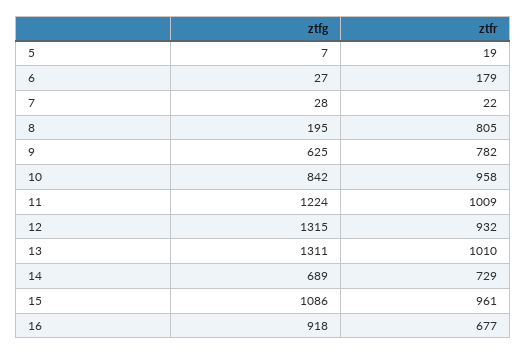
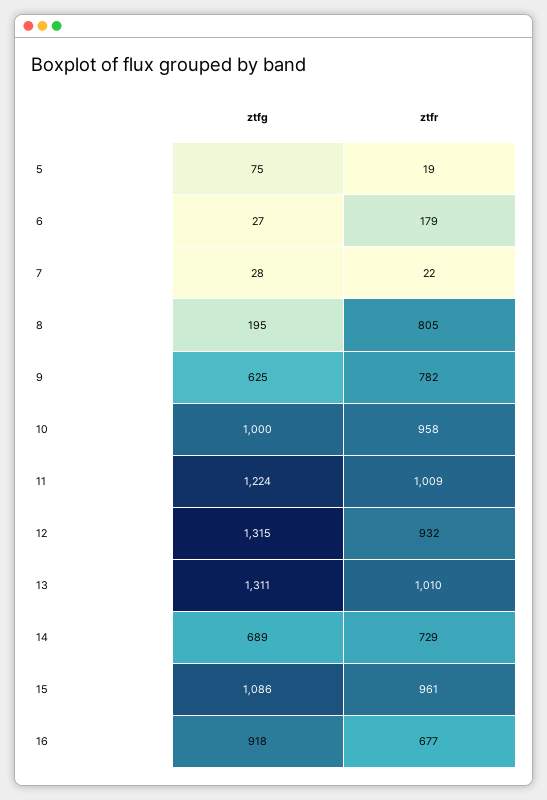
ztfg, 5: 7 -> 75
ztfg, 10: 842 -> 1000

